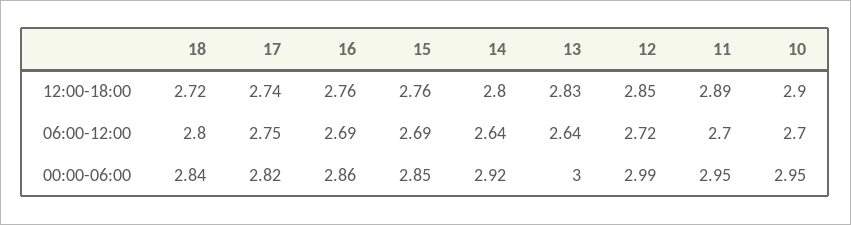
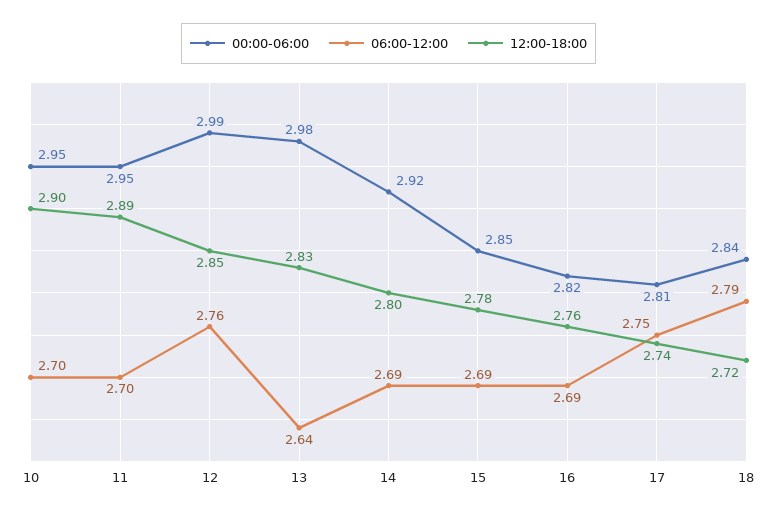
12:00-18:00, 15: 2.76 -> 2.78
06:00-12:00, 18: 2.8 -> 2.79
06:00-12:00, 14: 2.64 -> 2.69
06:00-12:00, 12: 2.72 -> 2.76
00:00-06:00, 17: 2.82 -> 2.81
00:00-06:00, 16: 2.86 -> 2.82
00:00-06:00, 13: 3 -> 2.98

